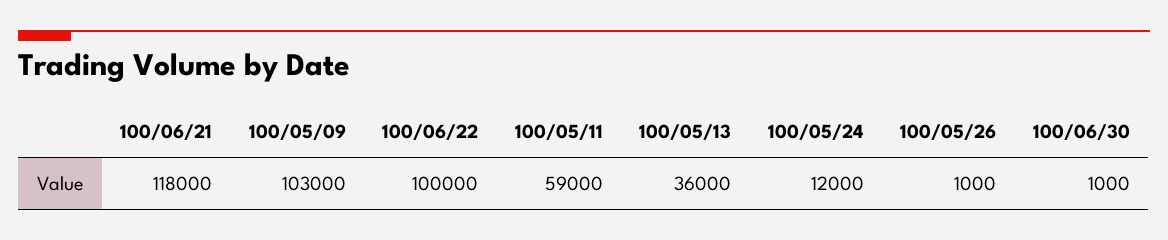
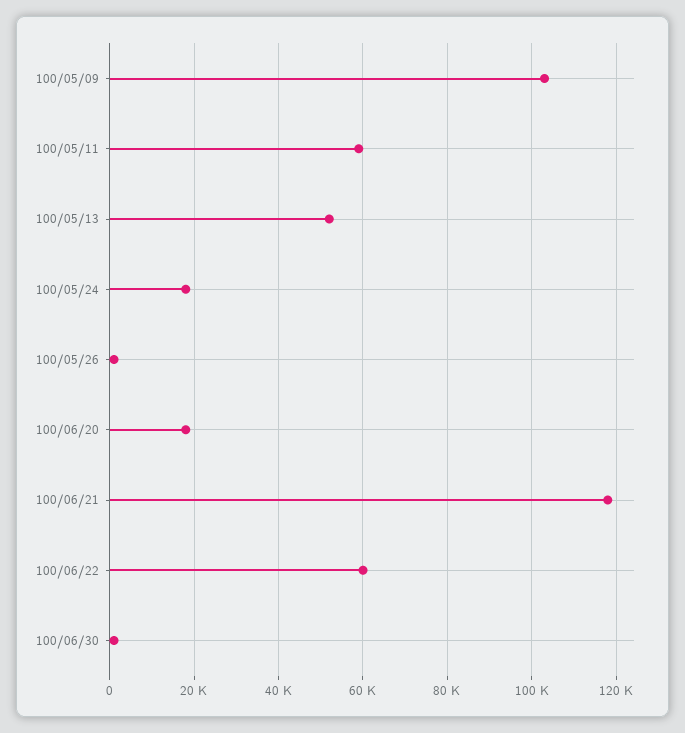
100/06/22: 100000 -> 60000
100/05/13: 36000 -> 52000
100/05/24: 12000 -> 18000
100/06/20: none -> 18000

